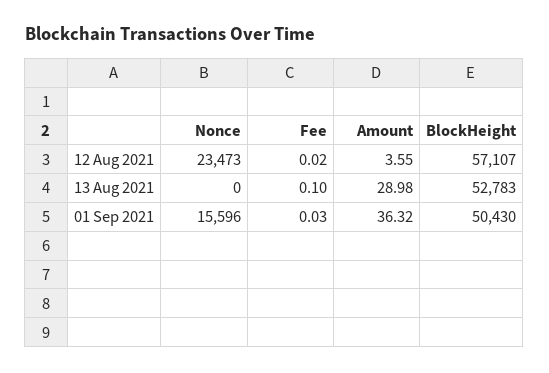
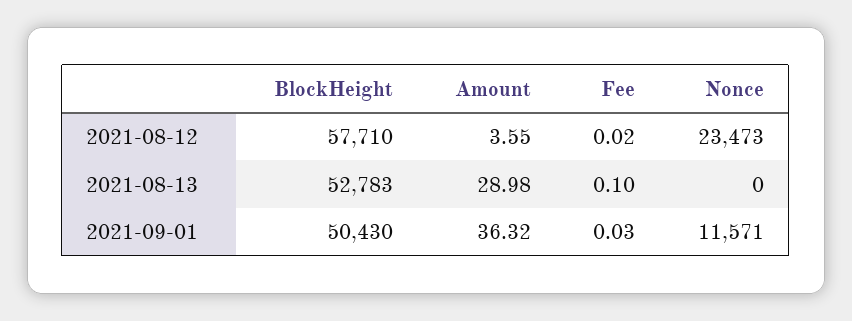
BlockHeight, 12 Aug 2021: 57107 -> 57710
Nonce, 01 Sep 2021: 15596 -> 11571

